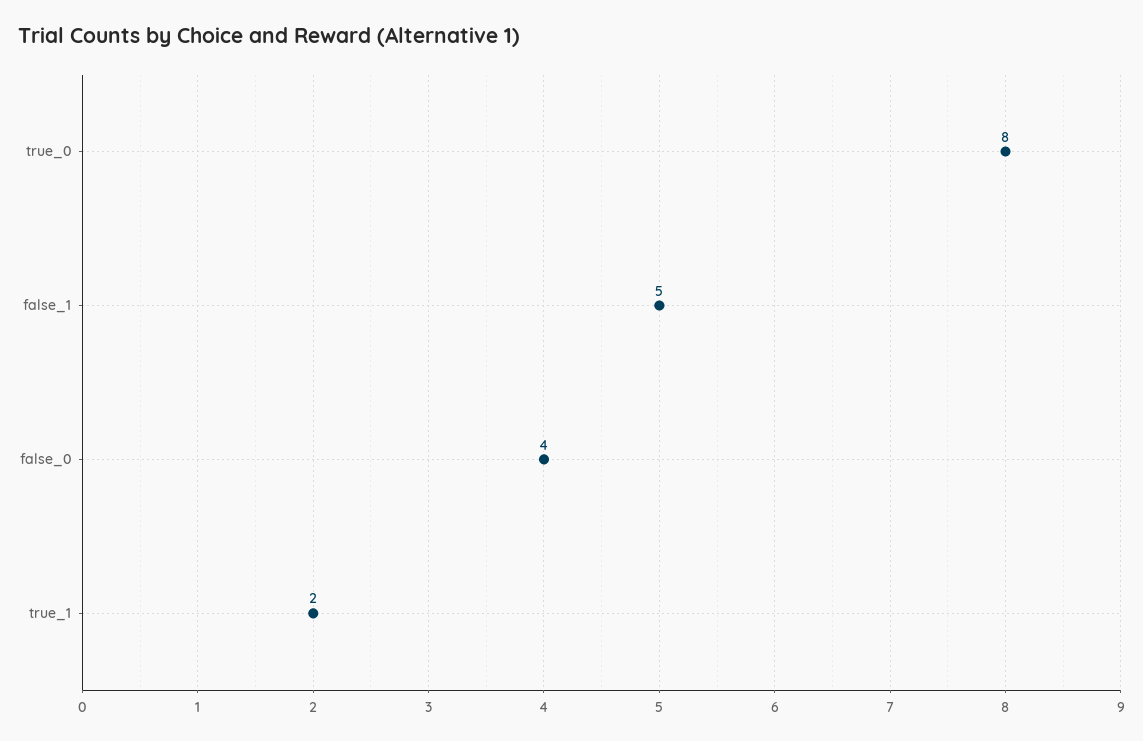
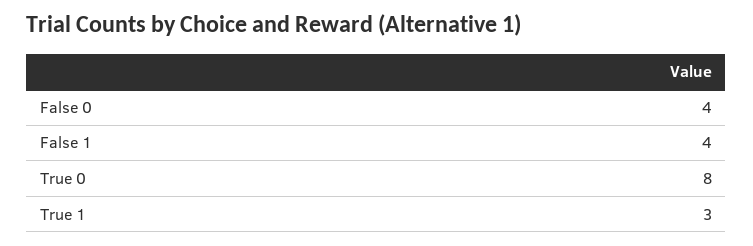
false_1: 5 -> 4
true_1: 2 -> 3

